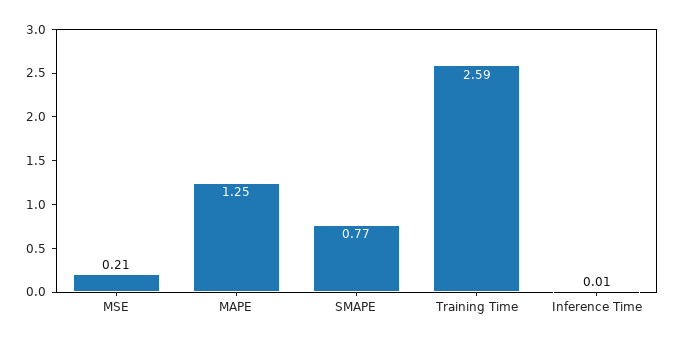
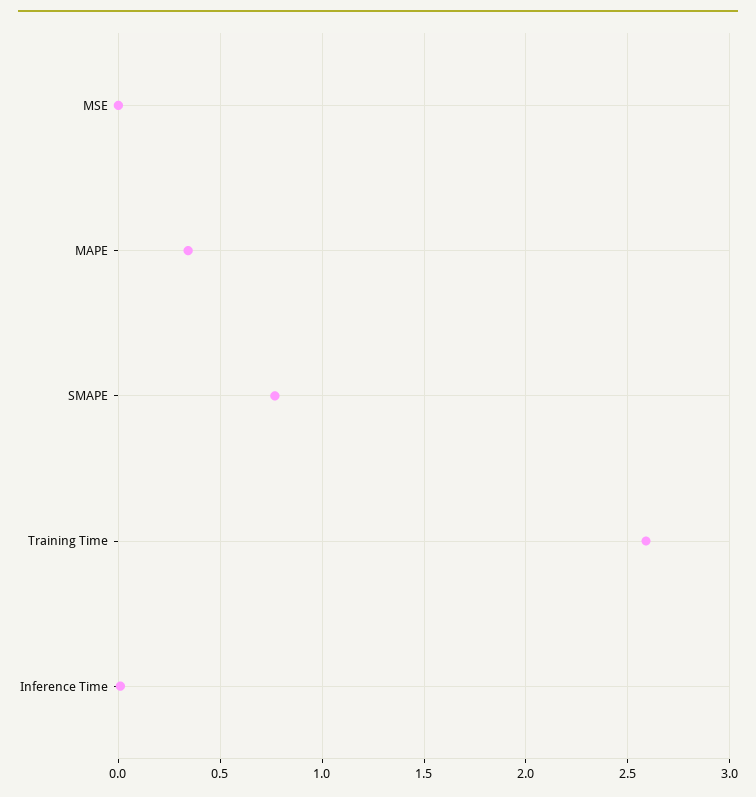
MSE: 0.21 -> 0
MAPE: 1.25 -> 0.35

